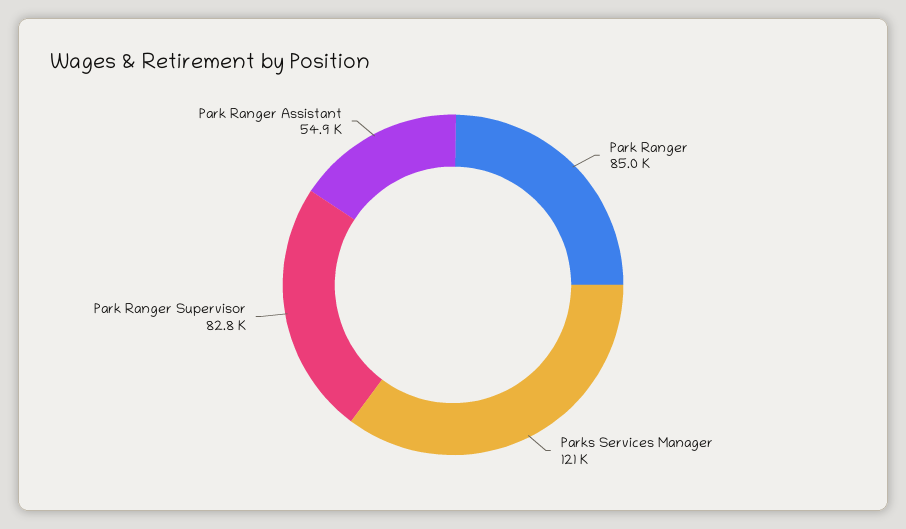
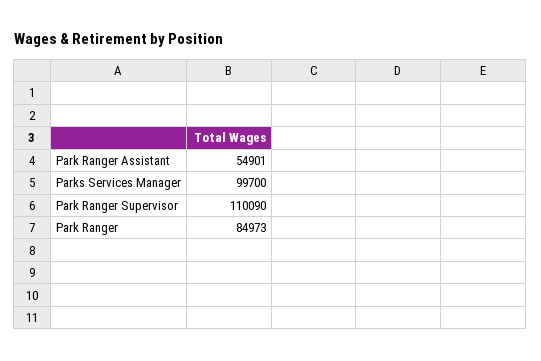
Parks Services Manager: 121000 -> 99700
Park Ranger Supervisor: 82800 -> 110090

